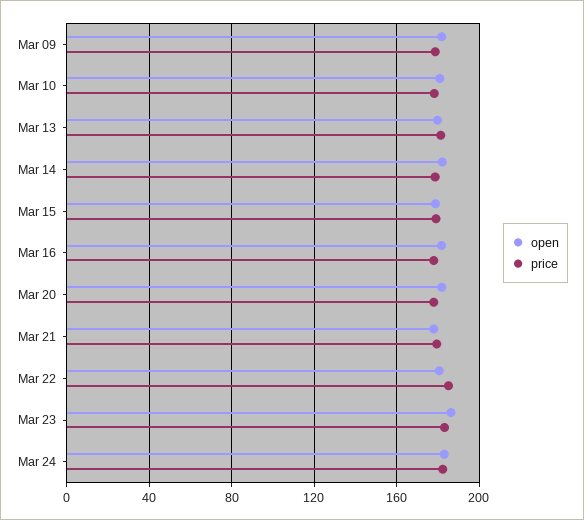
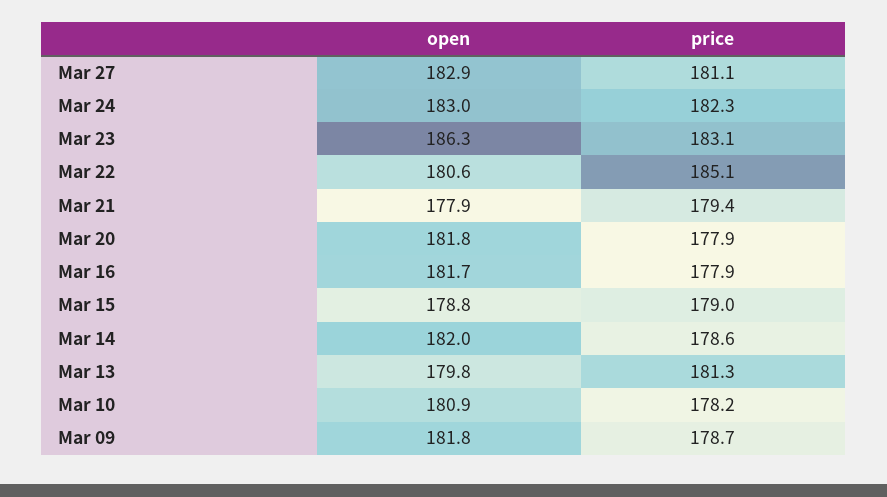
open, Mar 27: none -> 182.9
price, Mar 27: none -> 181.1

